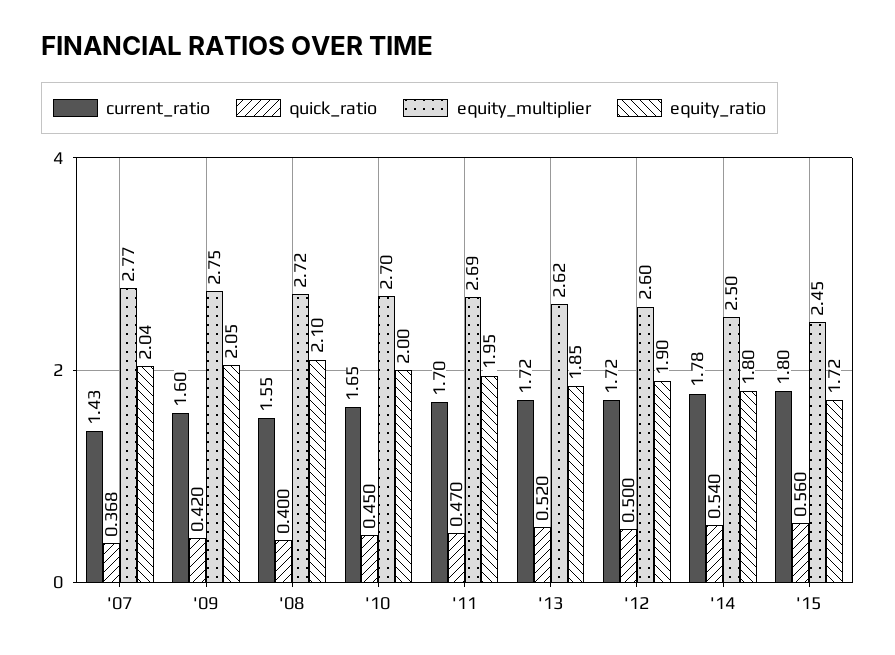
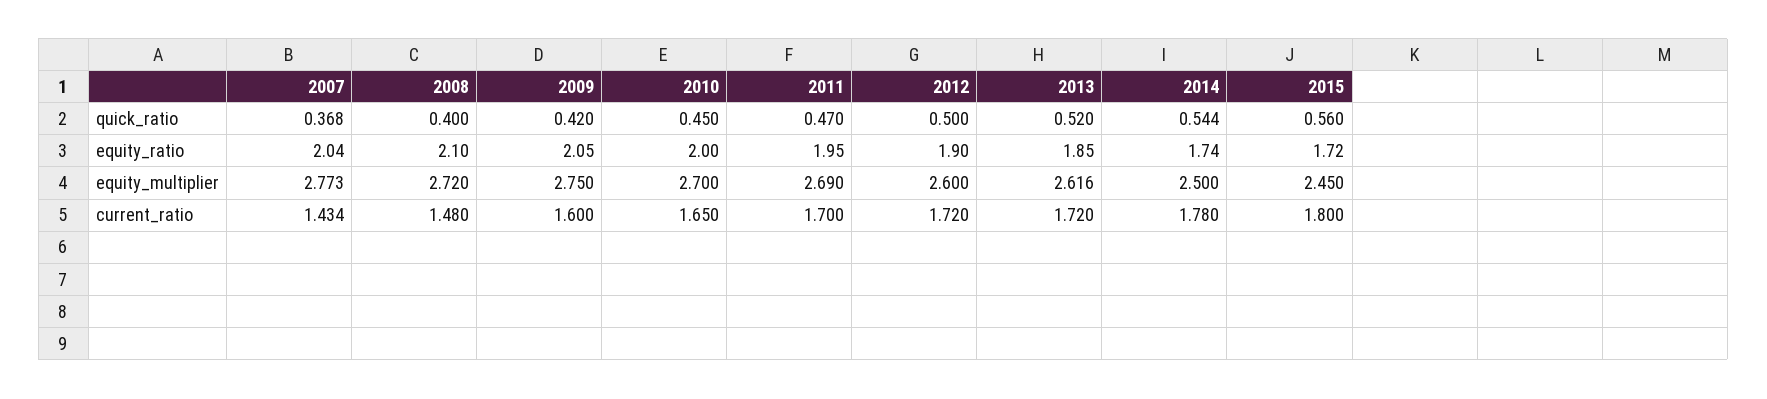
current_ratio, '08: 1.55 -> 1.48
quick_ratio, '14: 0.54 -> 0.544
equity_ratio, '14: 1.8 -> 1.74

